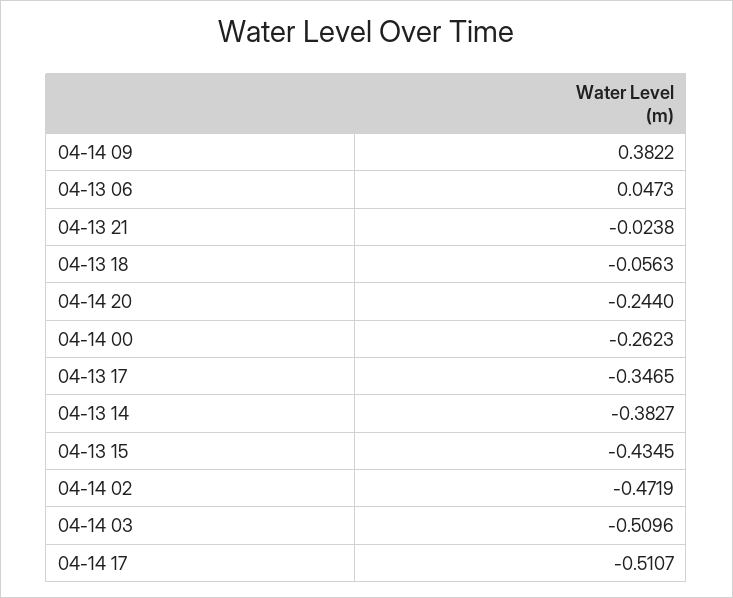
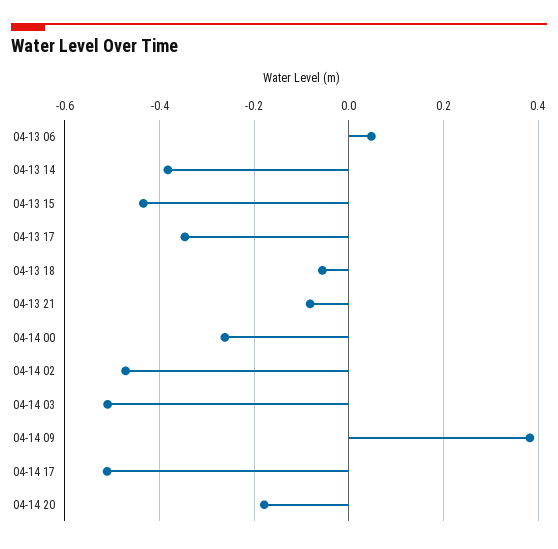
04-13 21: -0.0238 -> -0.08
04-14 20: -0.244 -> -0.18

